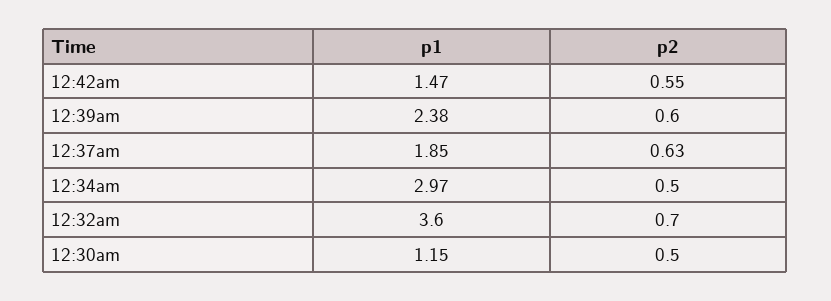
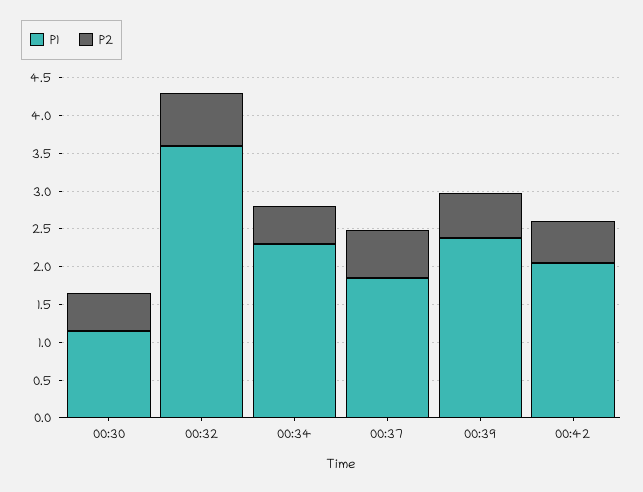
p1, 12:42am: 1.47 -> 2
p1, 12:34am: 2.97 -> 2.25

